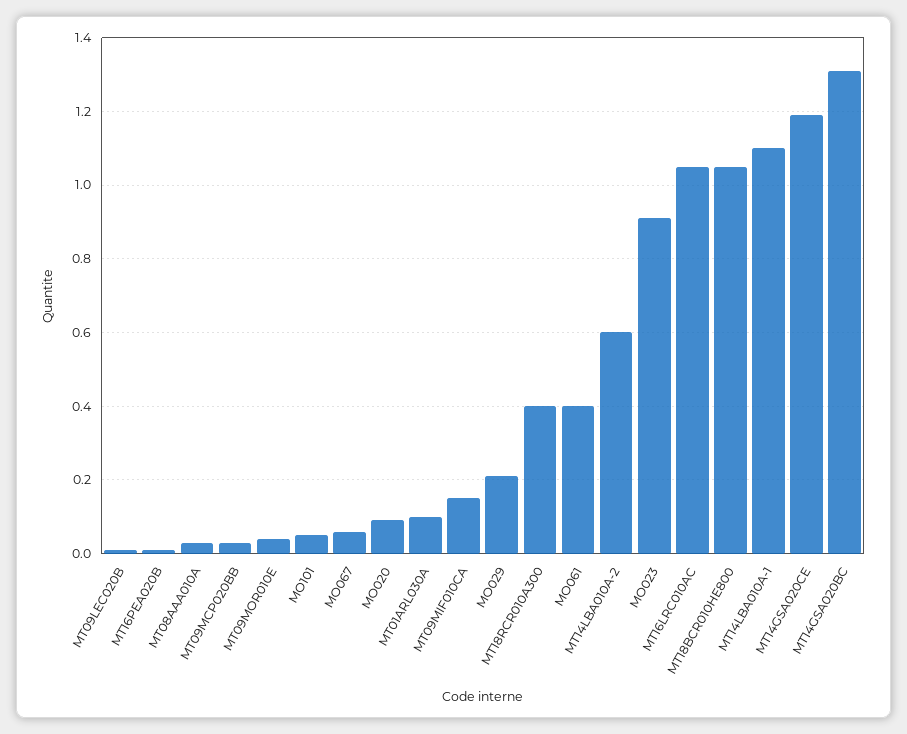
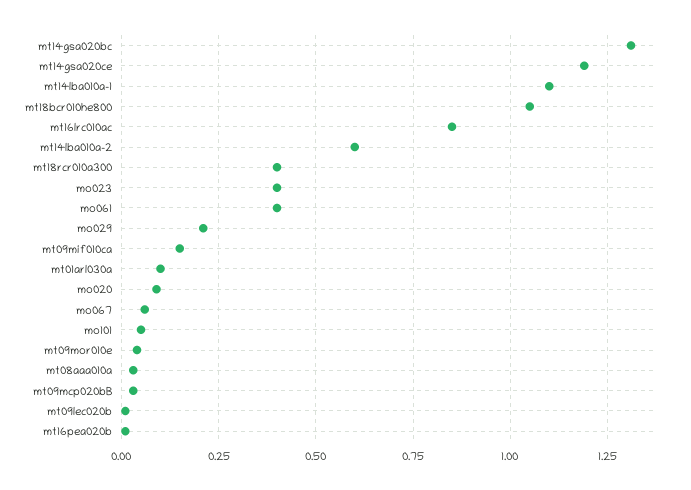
MO023: 0.9 -> 0.4
MT16LRC010AC: 1.05 -> 0.85

